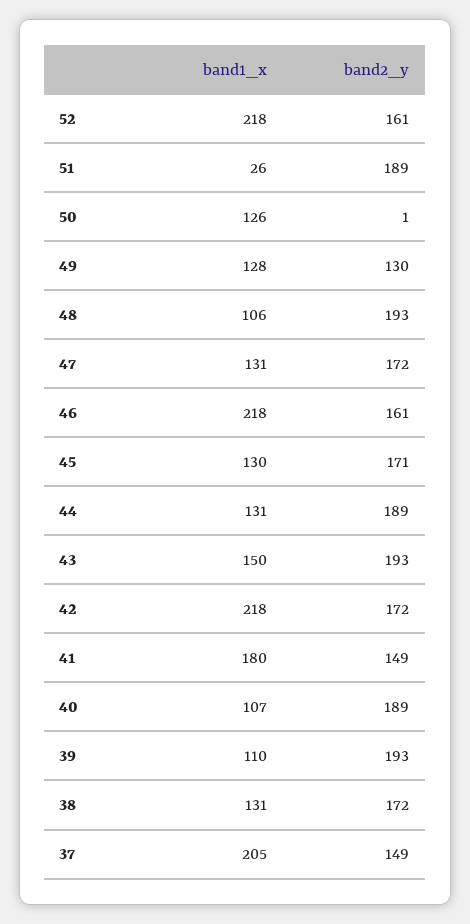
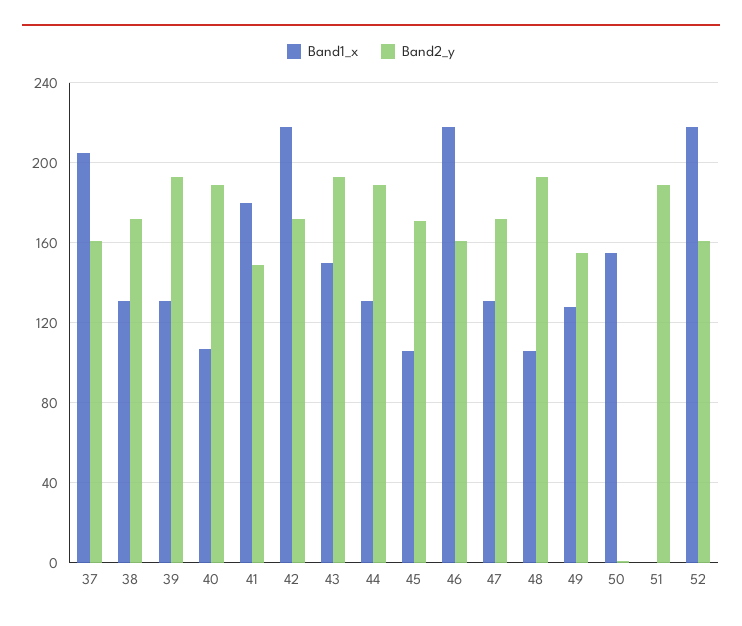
band1_x, 51: 26 -> 0
band1_x, 50: 126 -> 155
band2_y, 49: 130 -> 155
band1_x, 45: 130 -> 105
band1_x, 39: 110 -> 130
band2_y, 37: 149 -> 160

